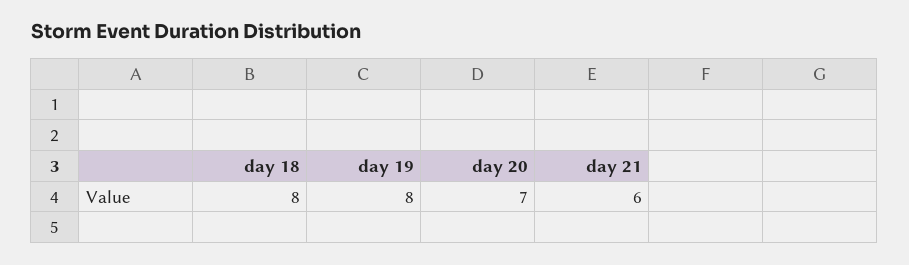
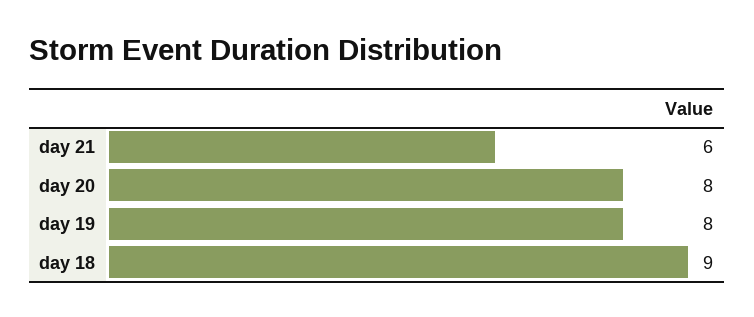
day 18: 8 -> 9
day 20: 7 -> 8

